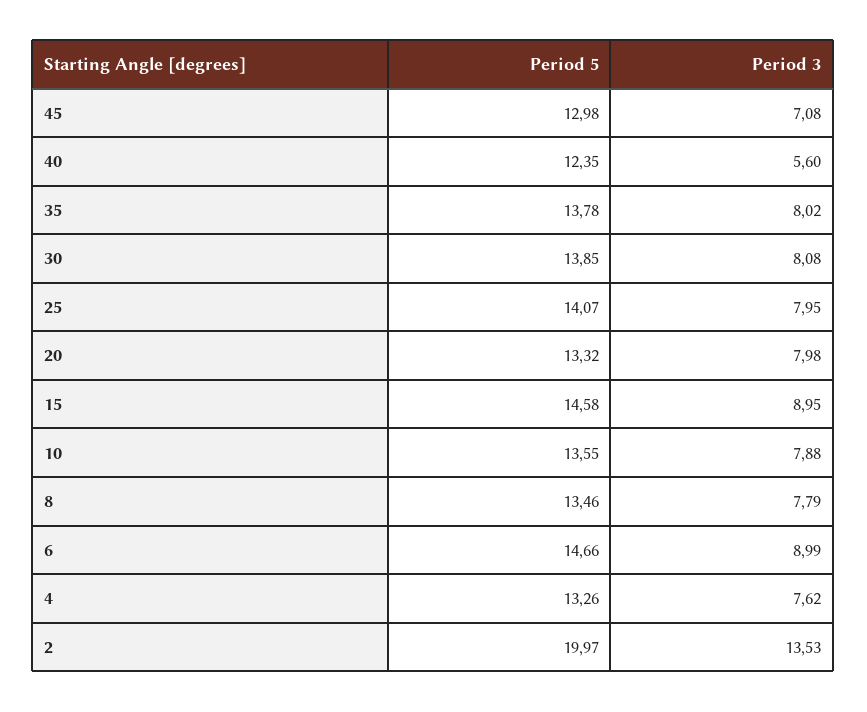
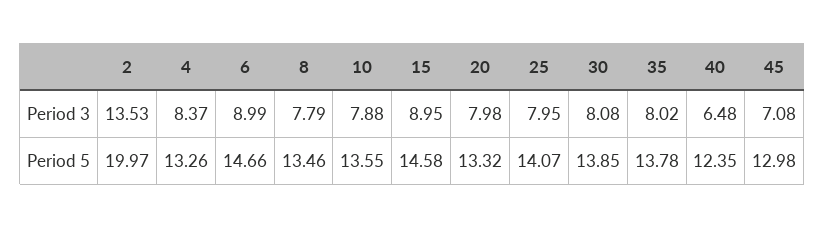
Period 3, 40: 5.6 -> 6.48
Period 3, 4: 7.62 -> 8.37

